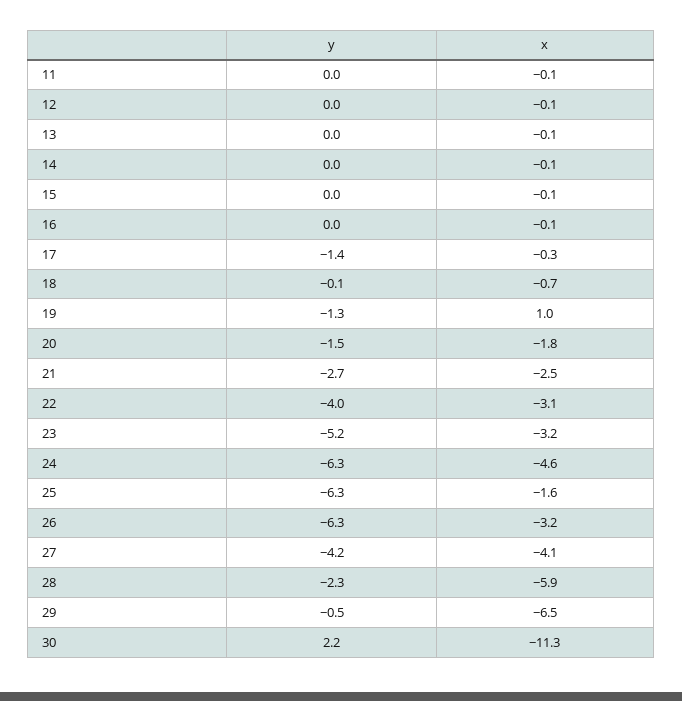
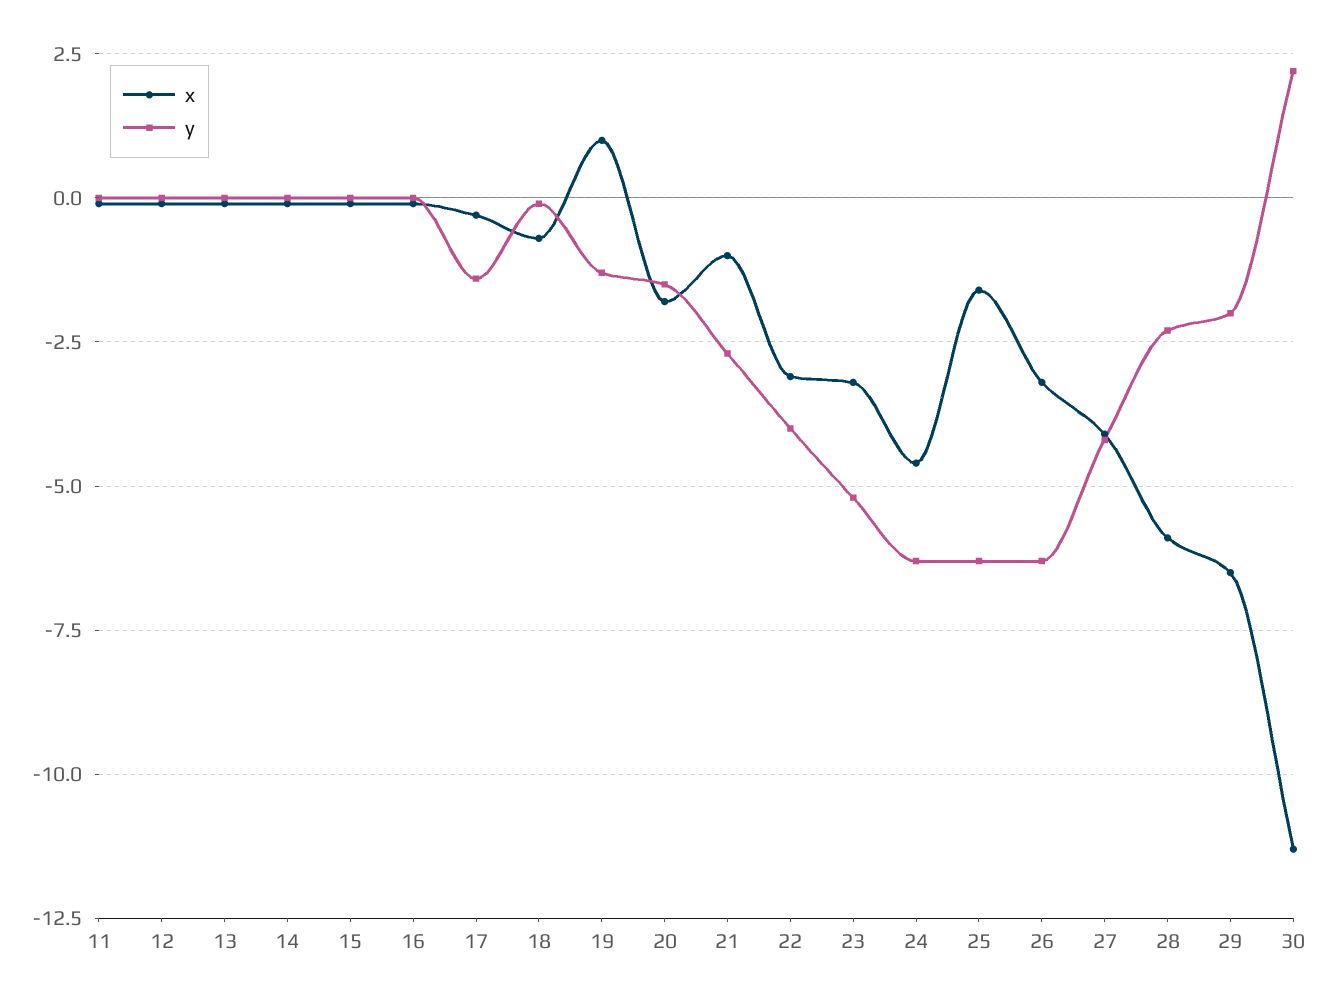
x, 21: -2.5 -> -1
y, 29: -0.5 -> -2

